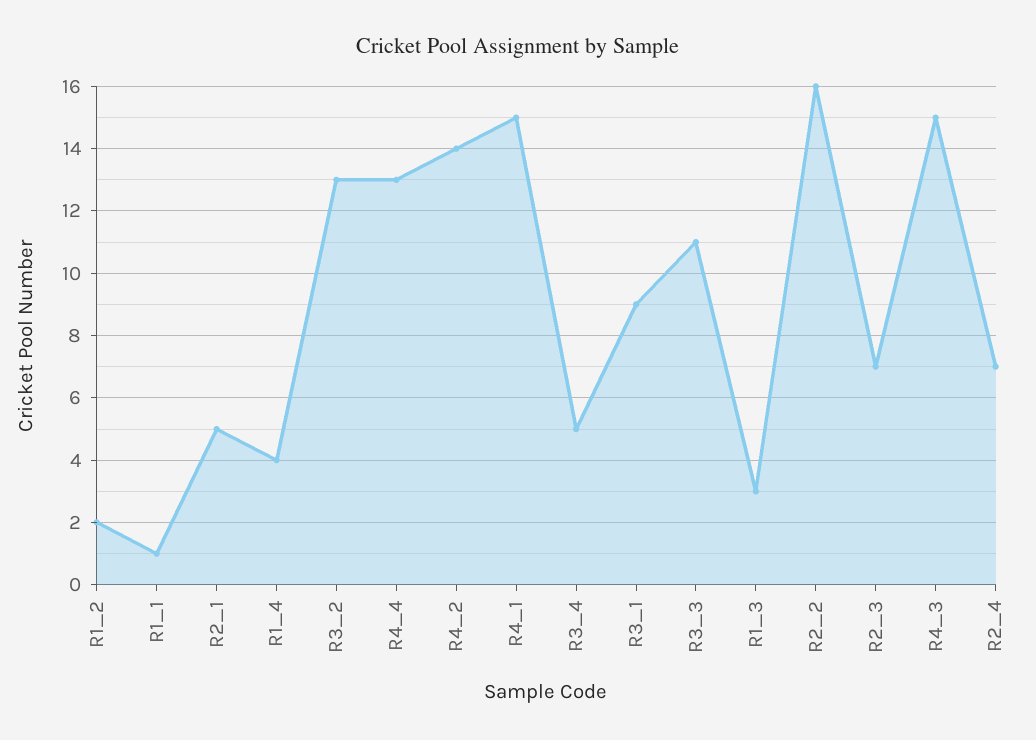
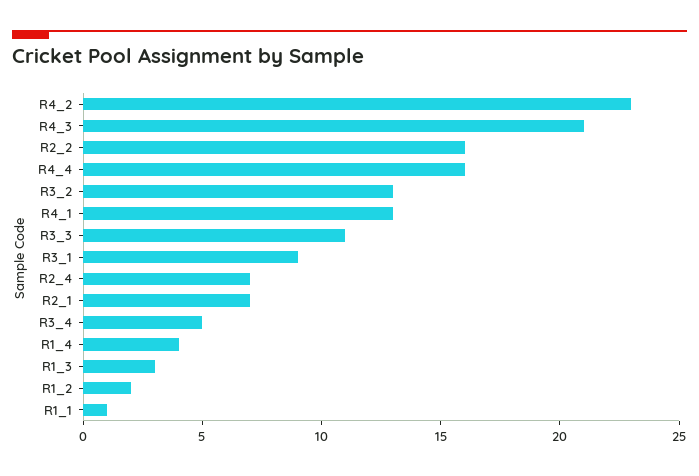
R2_1: 5 -> 7
R4_4: 13 -> 16
R4_2: 14 -> 23
R4_1: 15 -> 13
R2_3: 7 -> none
R4_3: 15 -> 21

